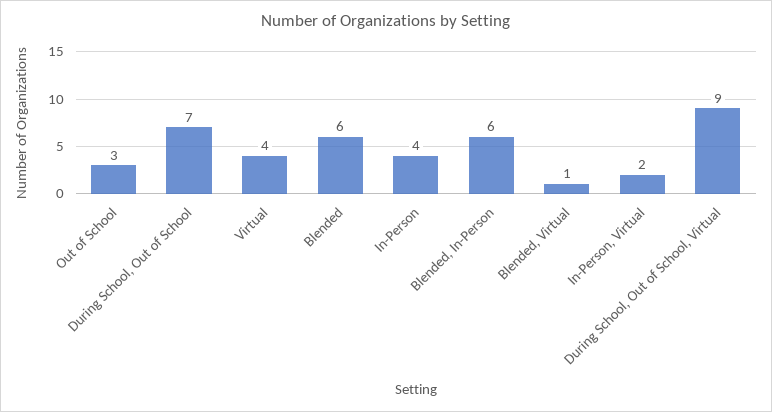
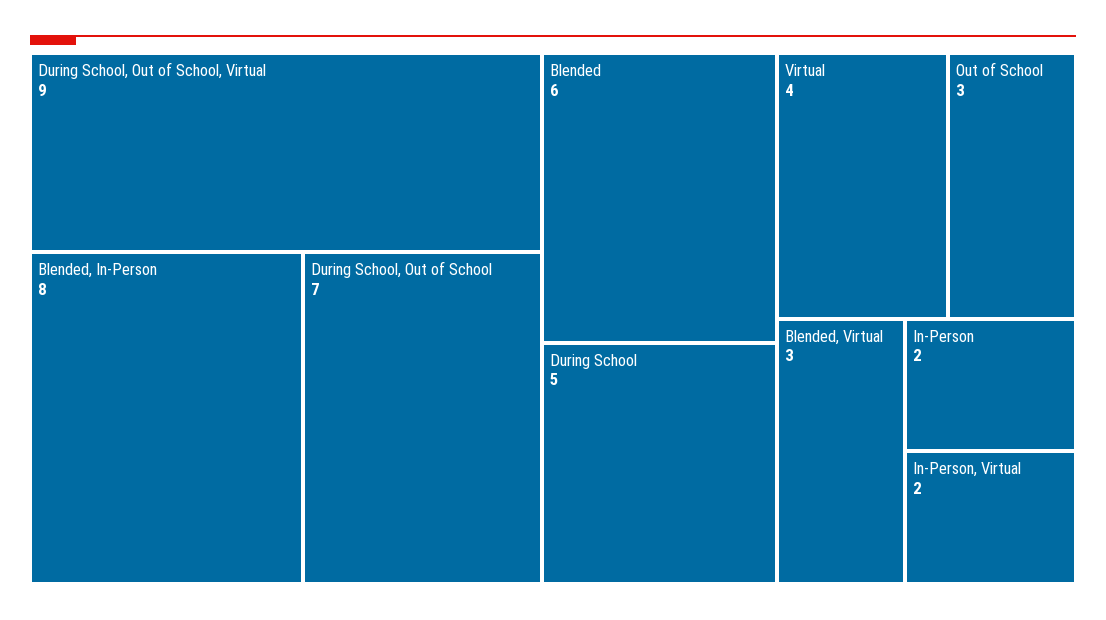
In-Person: 4 -> 2
Blended, In-Person: 6 -> 8
Blended, Virtual: 1 -> 3
During School: none -> 5

